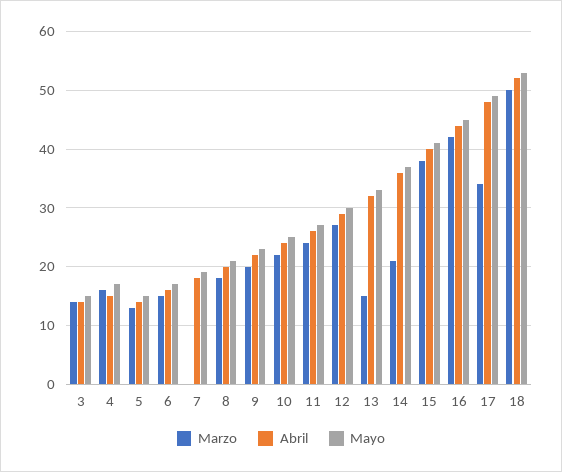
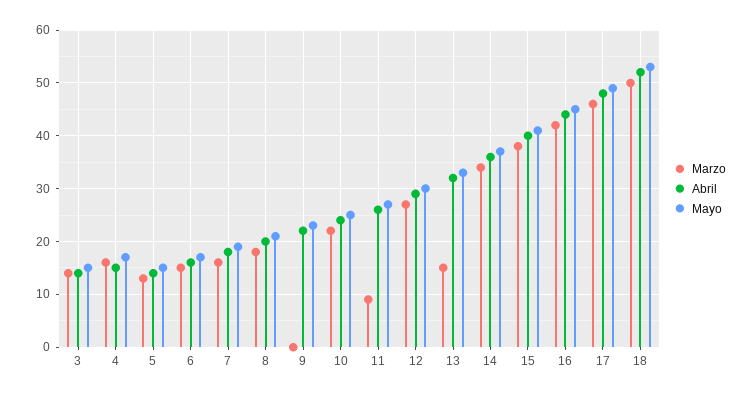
Marzo, 7: 0 -> 15
Marzo, 9: 20 -> 0
Marzo, 11: 25 -> 10
Marzo, 14: 20 -> 35
Marzo, 17: 35 -> 45

